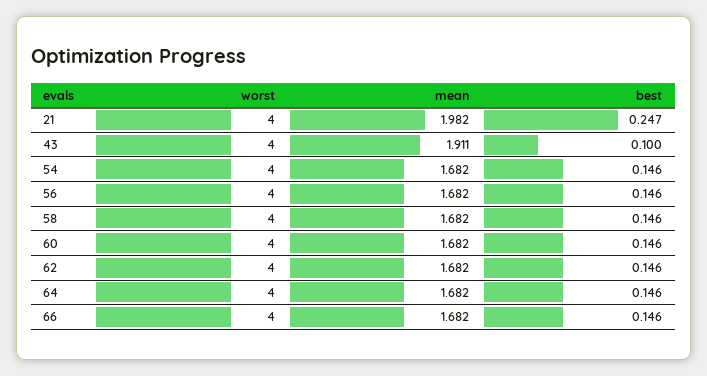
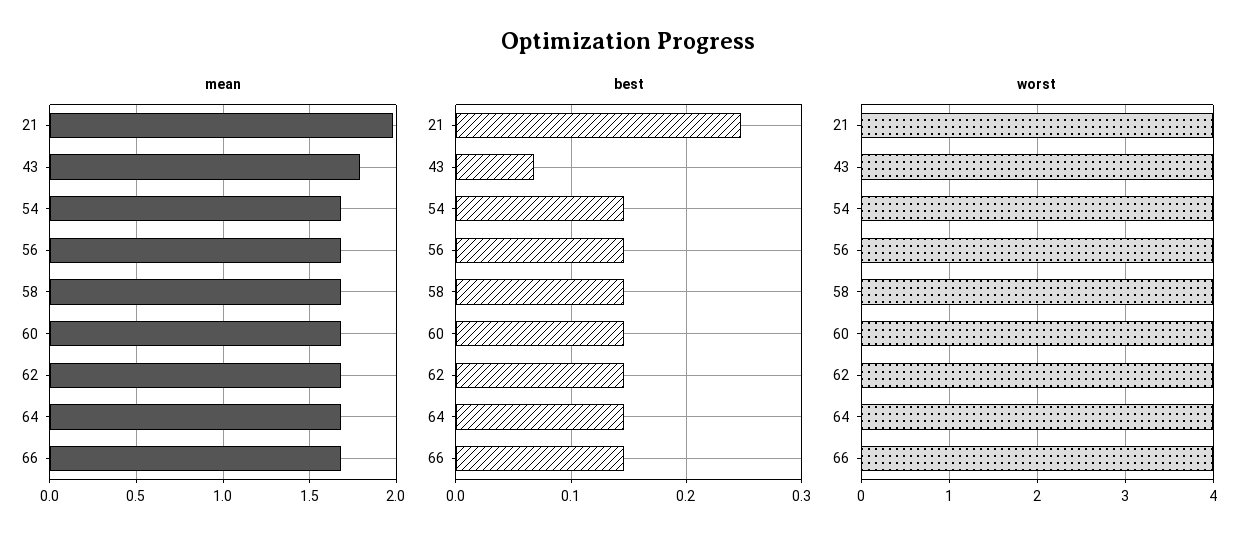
mean, 43: 1.911 -> 1.8
best, 43: 0.1 -> 0.07

